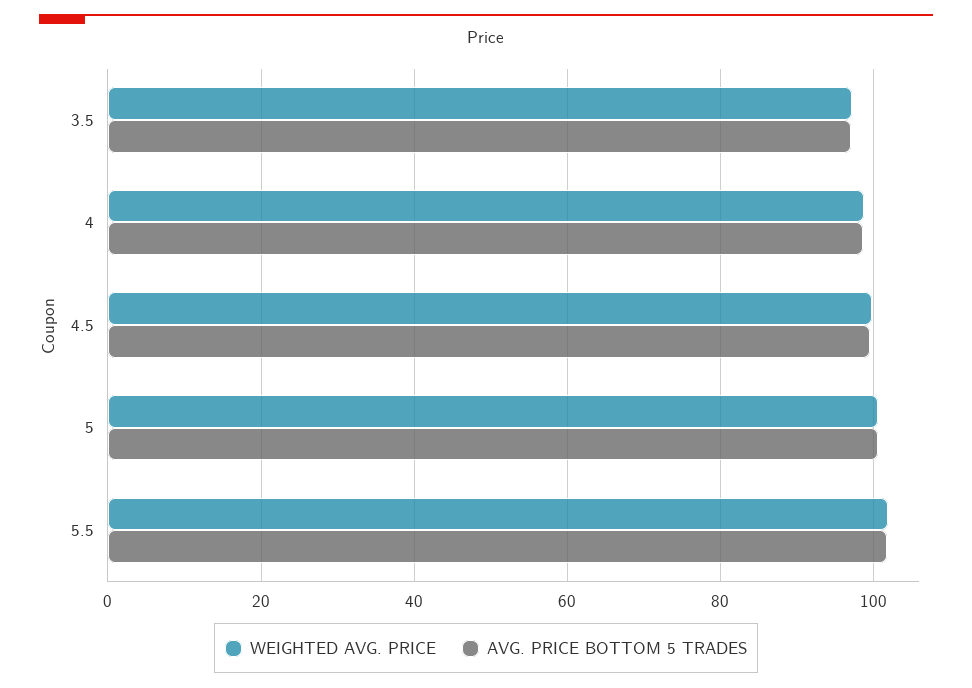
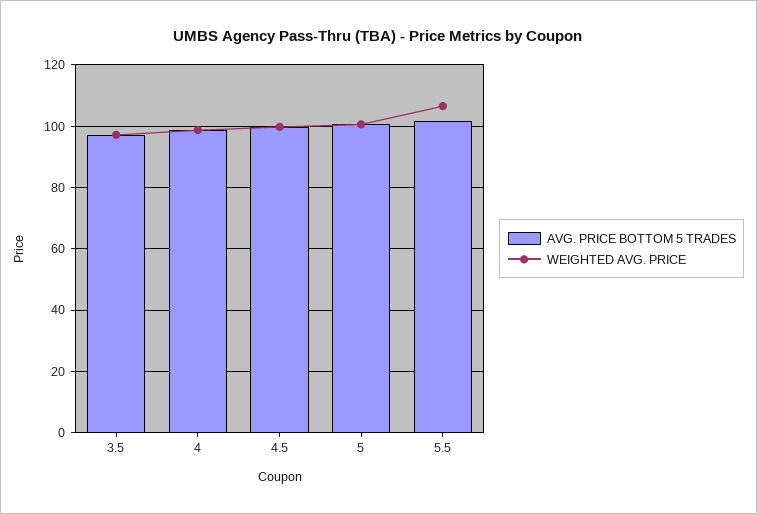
WEIGHTED AVG. PRICE, 5.5: 102 -> 106

